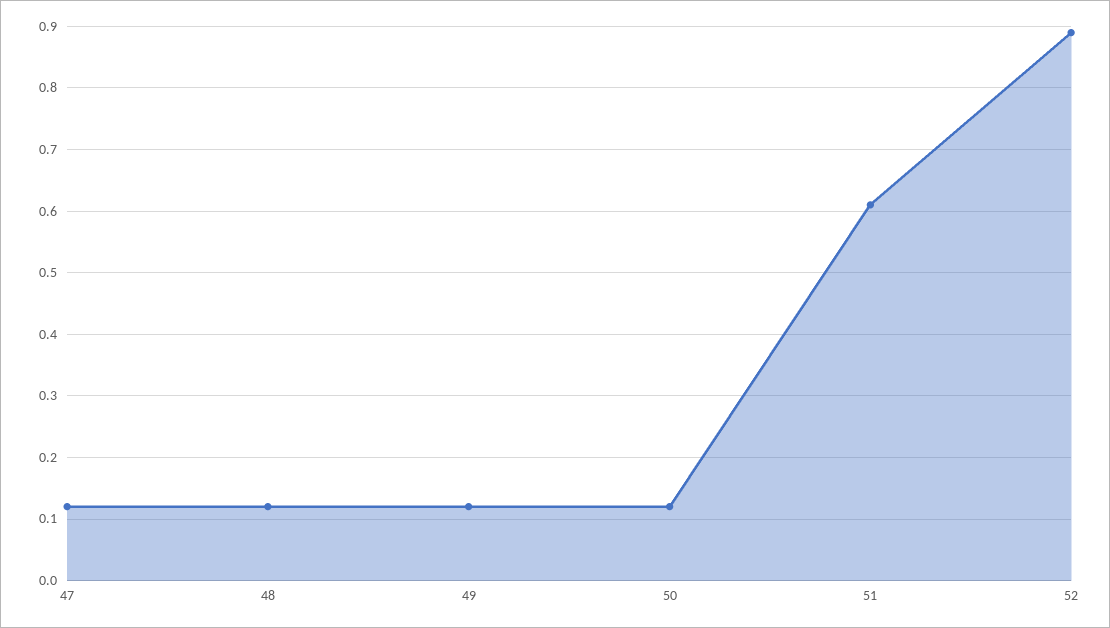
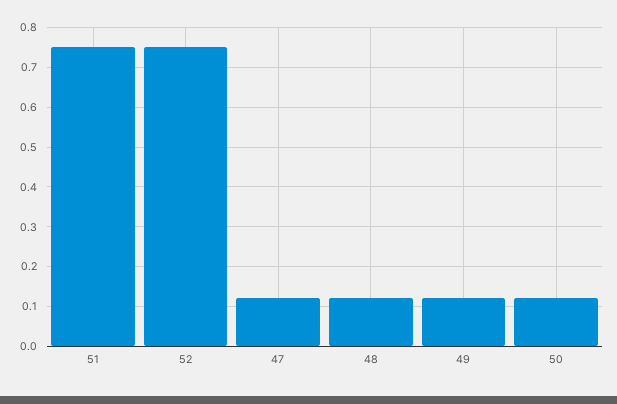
51: 0.61 -> 0.75
52: 0.89 -> 0.75

